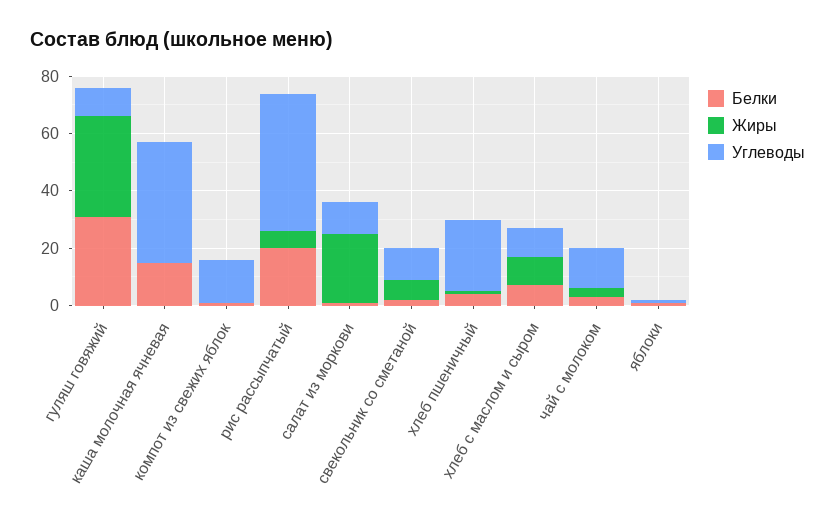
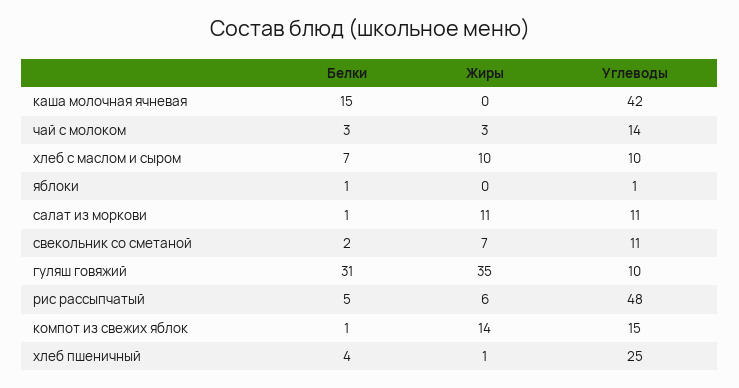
Жиры, компот из свежих яблок: 0 -> 14
Белки, рис рассыпчатый: 20 -> 5
Жиры, салат из моркови: 25 -> 11

